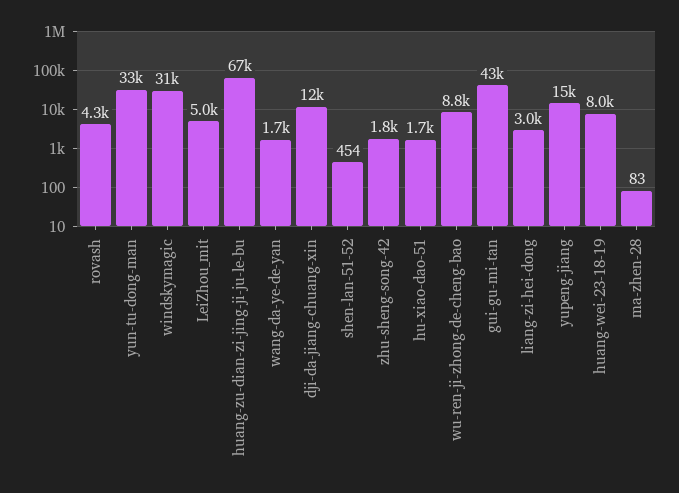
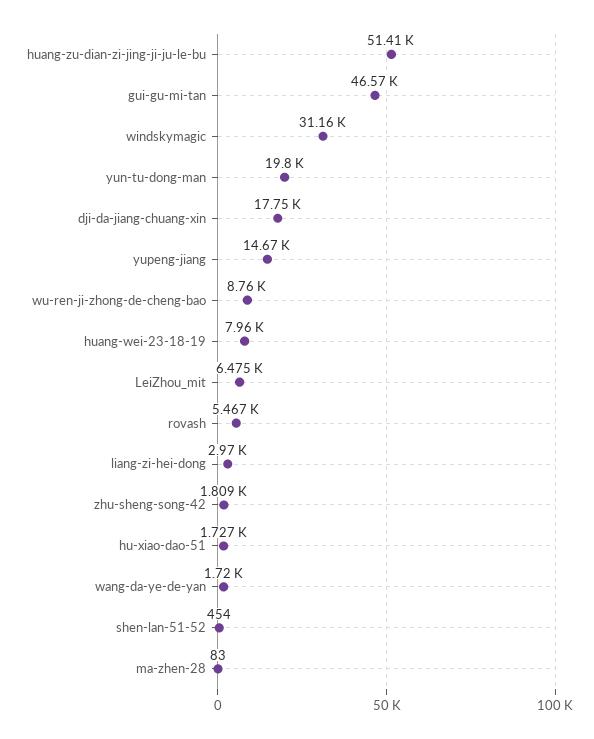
rovash: 4300 -> 5467
yun-tu-dong-man: 33000 -> 19800
LeiZhou_mit: 5000 -> 6475
huang-zu-dian-zi-jing-ji-ju-le-bu: 67000 -> 51410
dji-da-jiang-chuang-xin: 12000 -> 17750
gui-gu-mi-tan: 43000 -> 46570

